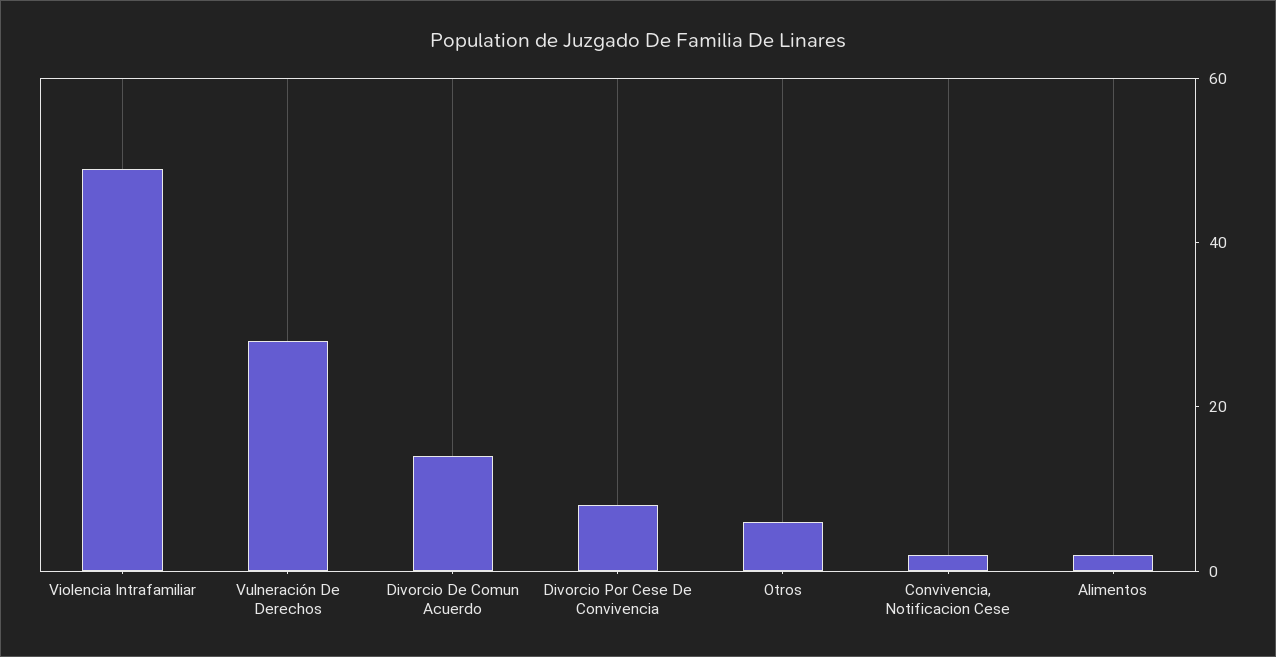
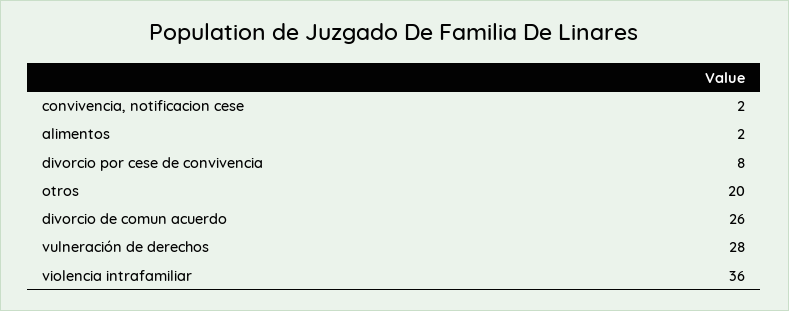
Violencia Intrafamiliar: 50 -> 36
Divorcio De Comun Acuerdo: 15 -> 26
Otros: 5 -> 20

